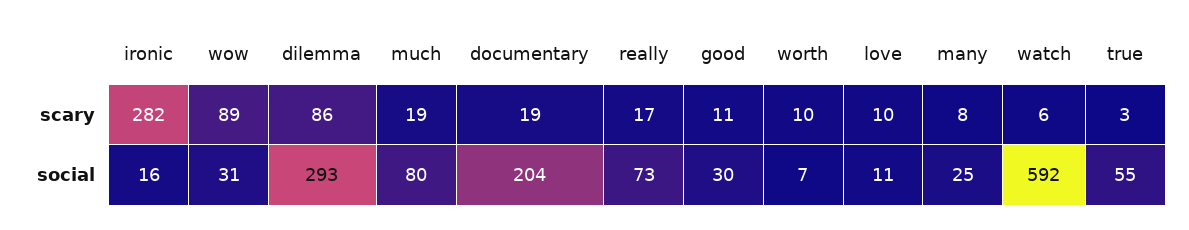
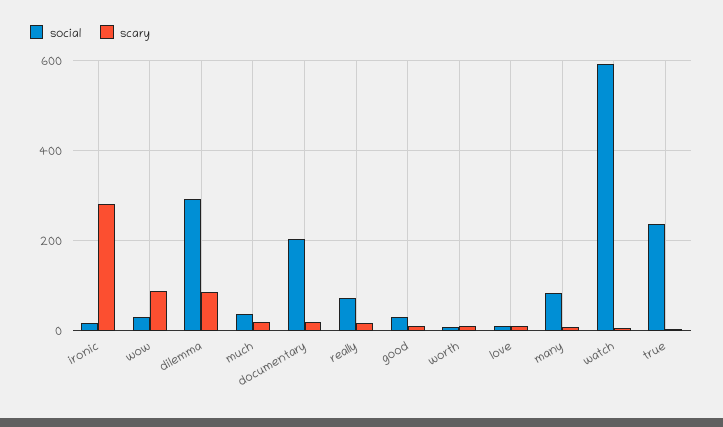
social, much: 80 -> 40
social, many: 25 -> 80
social, true: 55 -> 240

